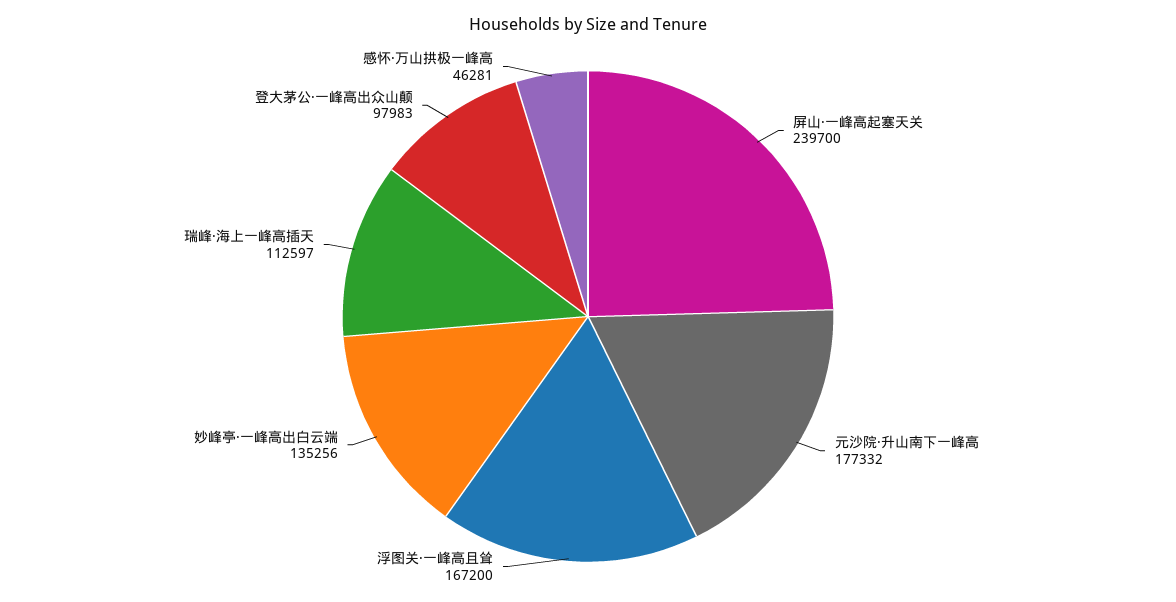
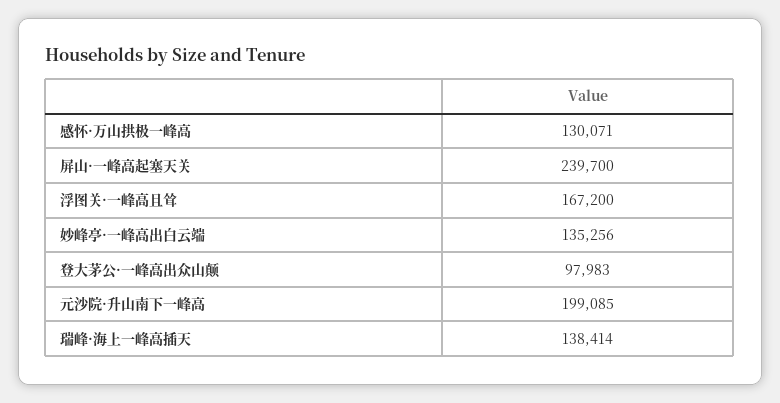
元沙院·升山南下一峰高: 177332 -> 199085
瑞峰·海上一峰高插天: 112597 -> 138414
感怀·万山拱极一峰高: 46281 -> 130071

